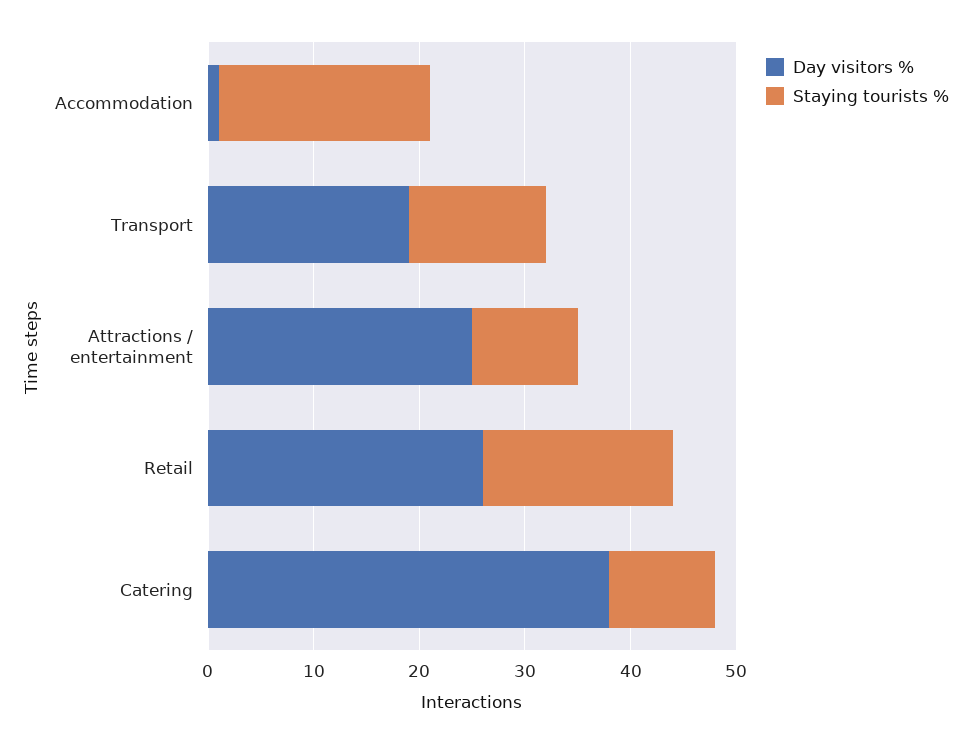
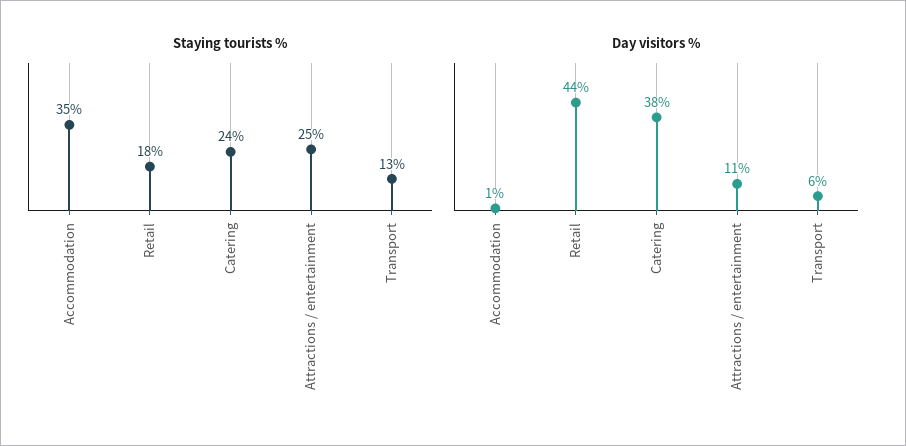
Staying tourists %, Accommodation: 20 -> 35
Day visitors %, Transport: 19 -> 6
Day visitors %, Attractions / entertainment: 25 -> 11
Staying tourists %, Attractions / entertainment: 10 -> 25
Day visitors %, Retail: 26 -> 44
Staying tourists %, Catering: 10 -> 24

